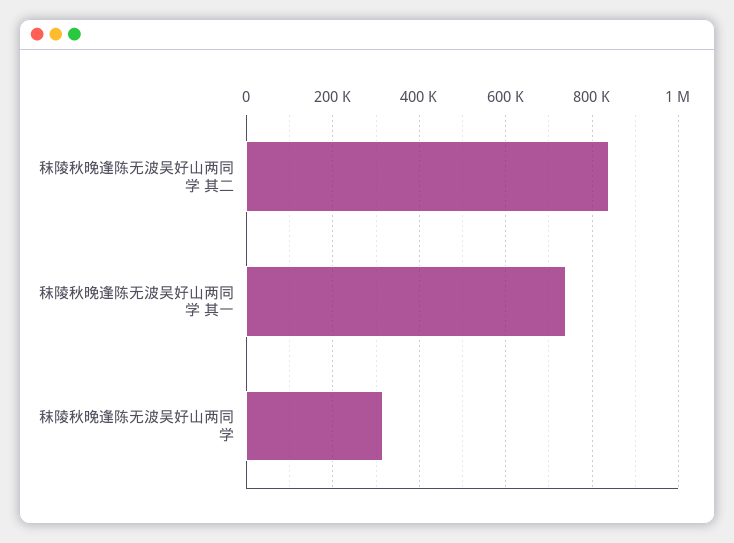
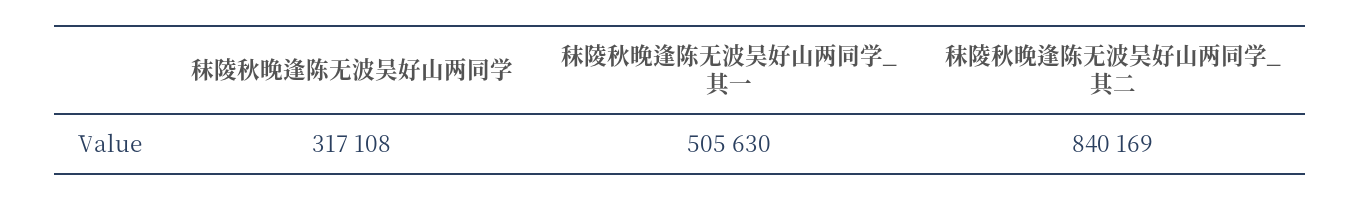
秣陵秋晚逢陈无波吴好山两同学 其一: 740000 -> 505630

